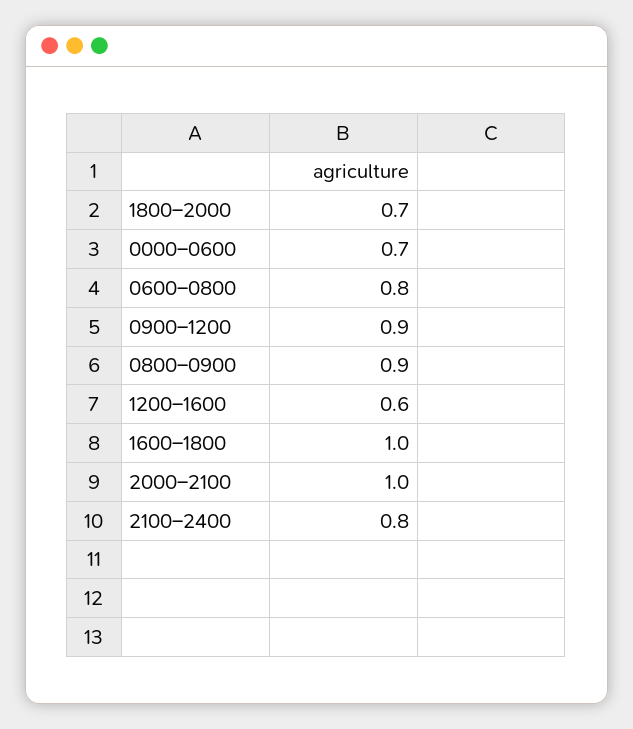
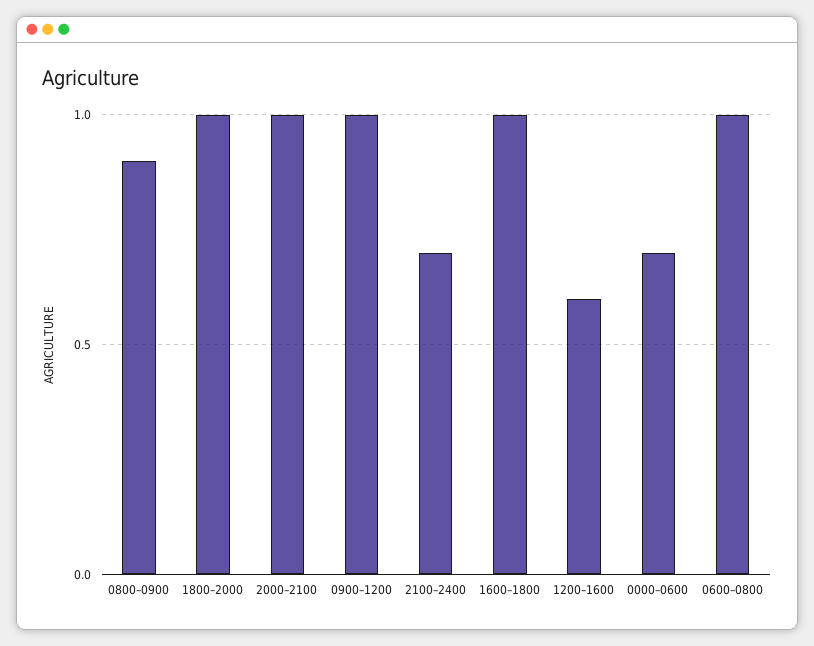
1800–2000: 0.7 -> 1
0600–0800: 0.8 -> 1
0900–1200: 0.9 -> 1
2100–2400: 0.8 -> 0.7

